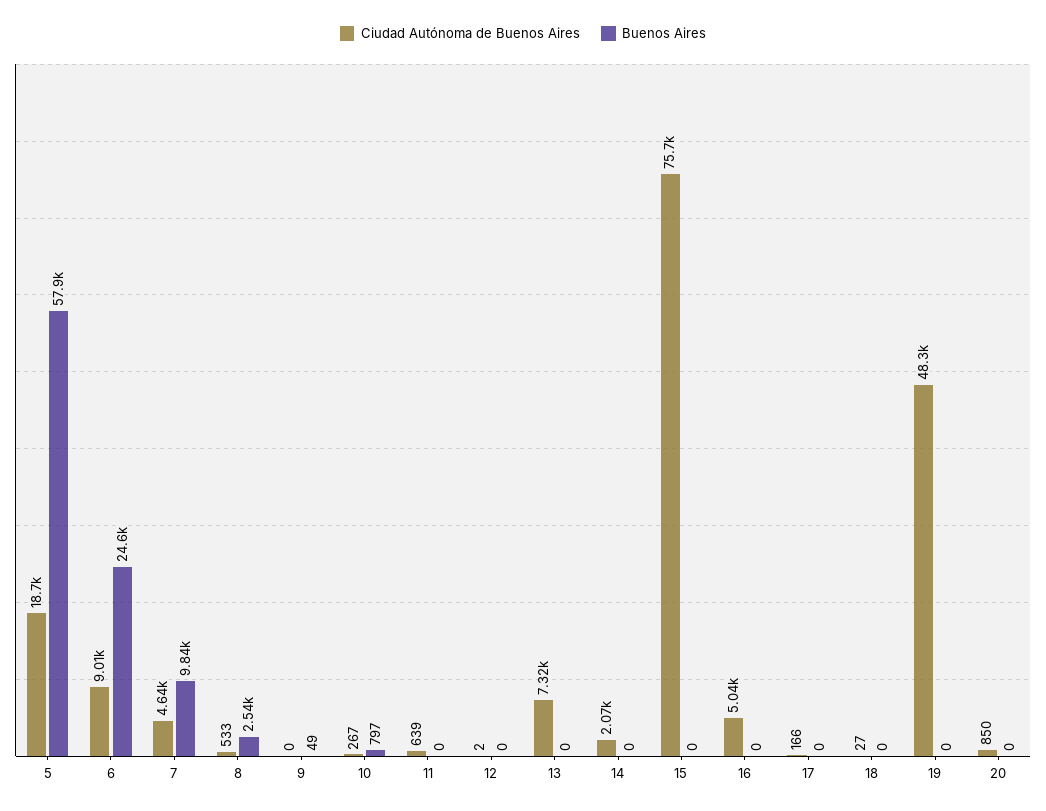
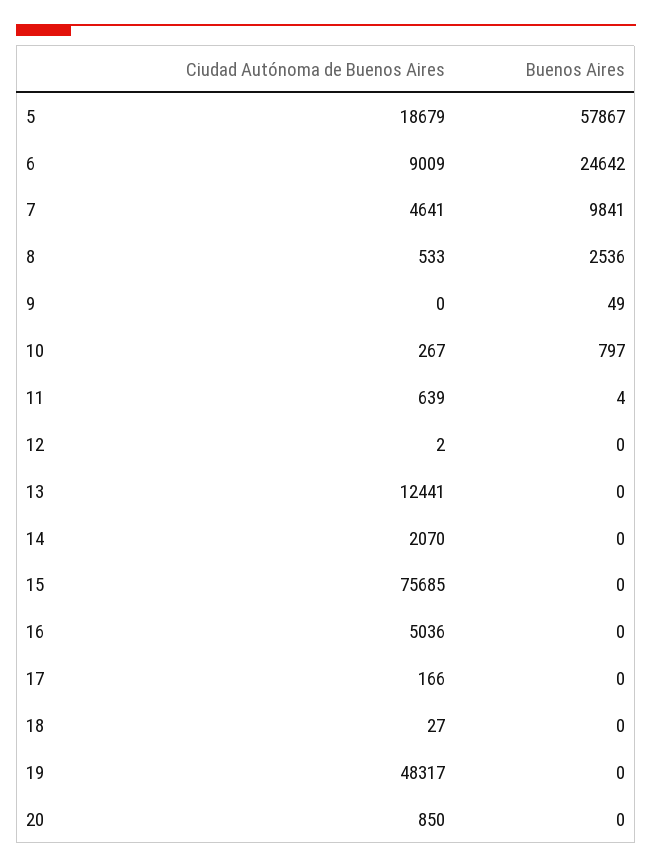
Buenos Aires, 11: 0 -> 4
Ciudad Autónoma de Buenos Aires, 13: 7320 -> 12441

